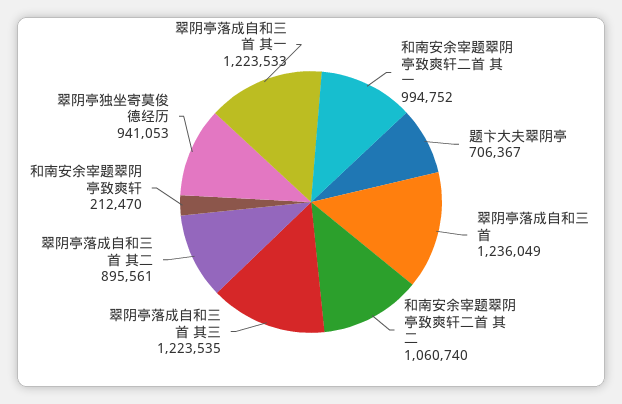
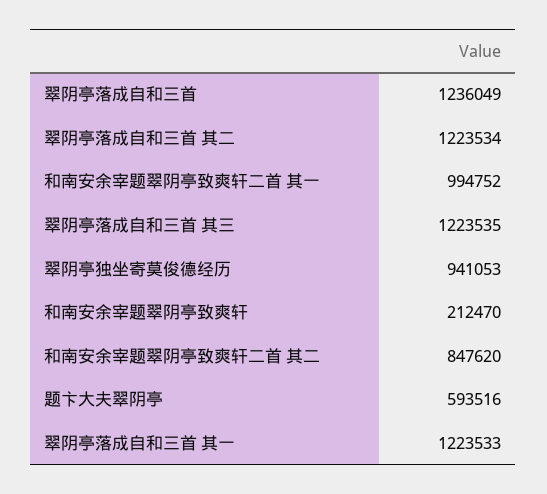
题卞大夫翠阴亭: 706367 -> 593516
和南安余宰题翠阴亭致爽轩二首 其二: 1060740 -> 847620
翠阴亭落成自和三首 其二: 895561 -> 1223534

